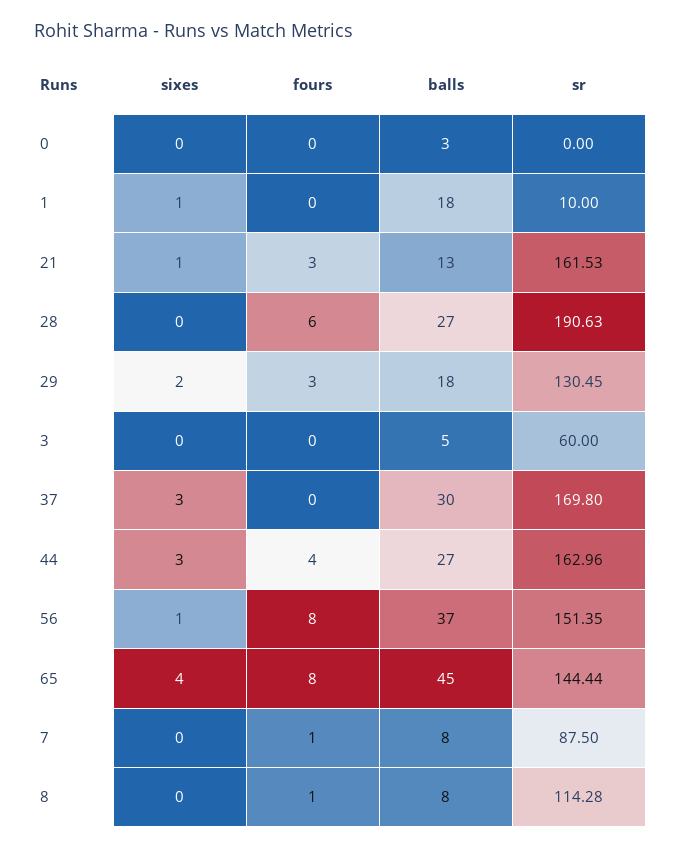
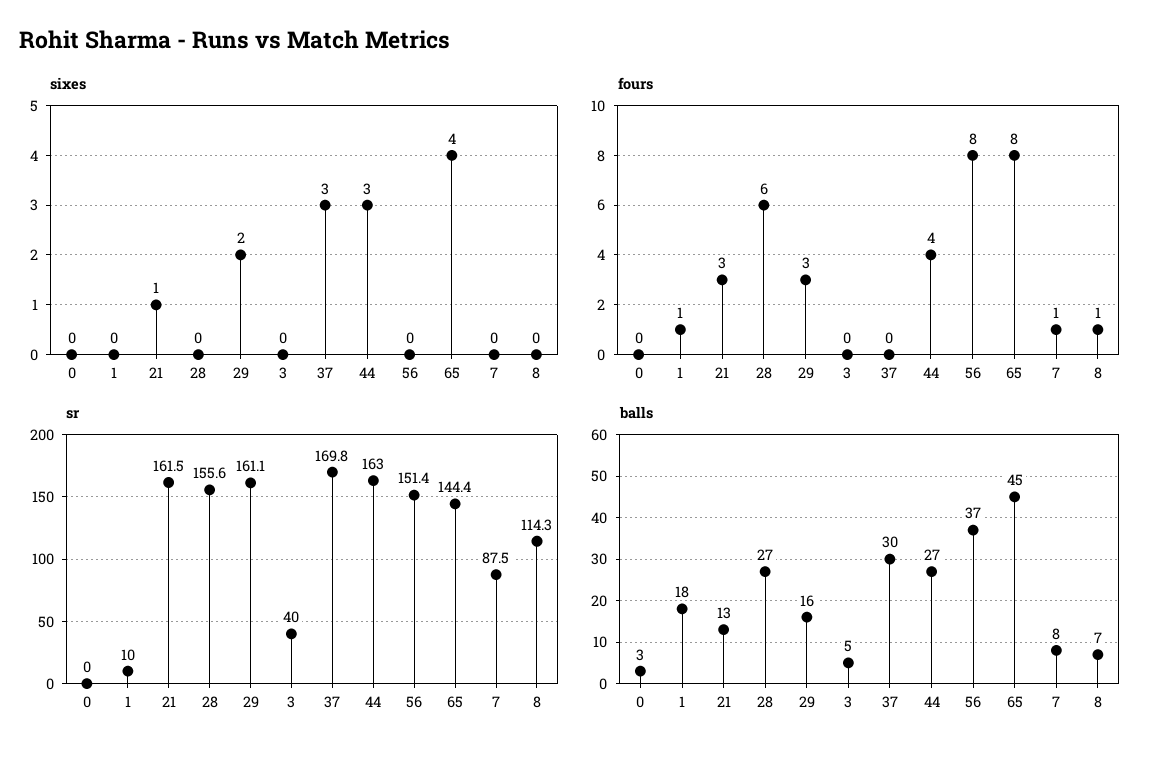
sixes, 1: 1 -> 0
fours, 1: 0 -> 1
sr, 28: 190.63 -> 155.6
balls, 29: 18 -> 16
sr, 29: 130.45 -> 161.1
sr, 3: 60 -> 40
sixes, 56: 1 -> 0
balls, 8: 8 -> 7

